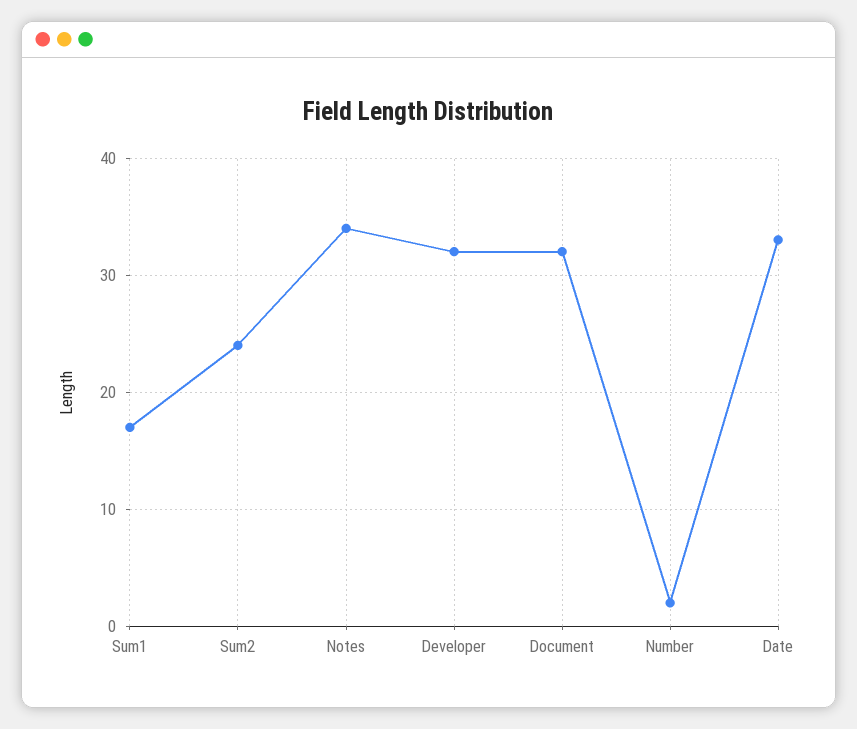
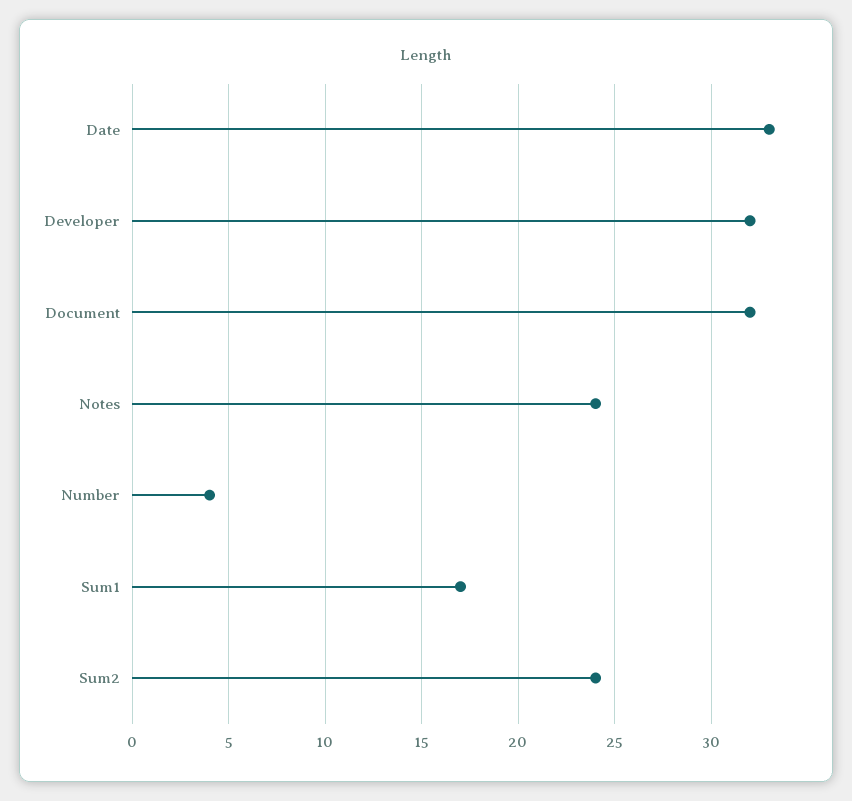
Notes: 34 -> 24
Number: 2 -> 4

